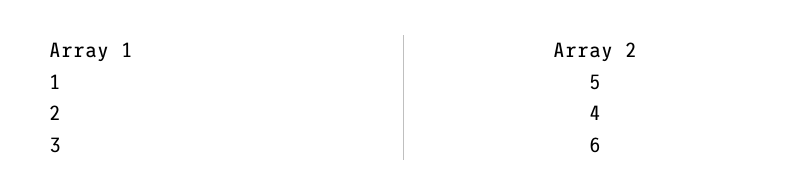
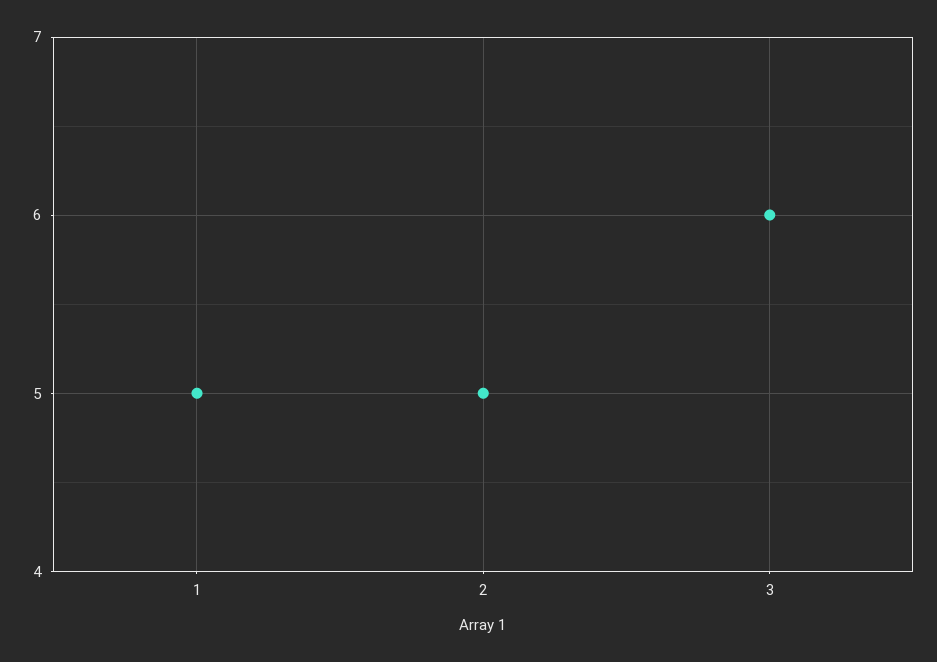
2: 4 -> 5

